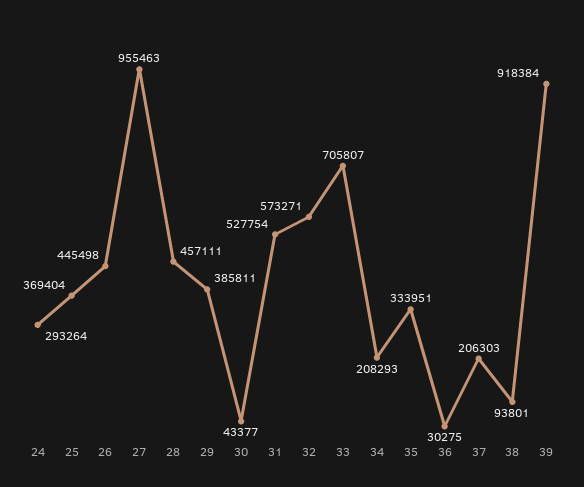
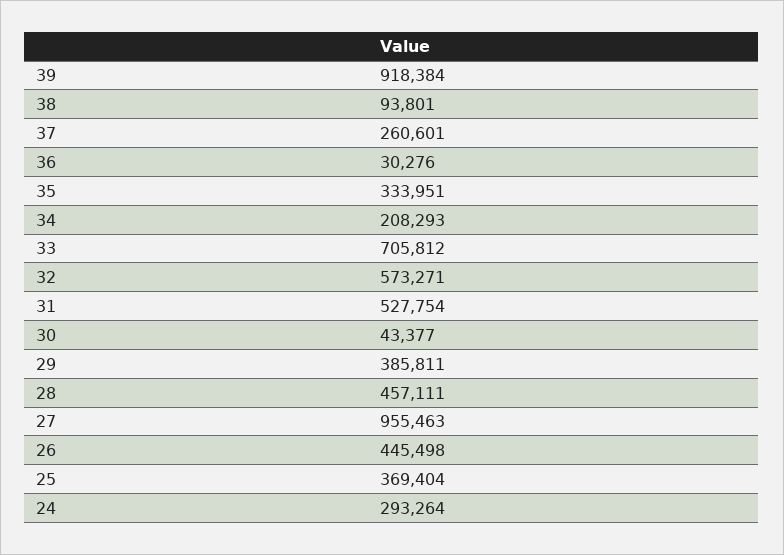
33: 705807 -> 705812
36: 30275 -> 30276
37: 206303 -> 260601

